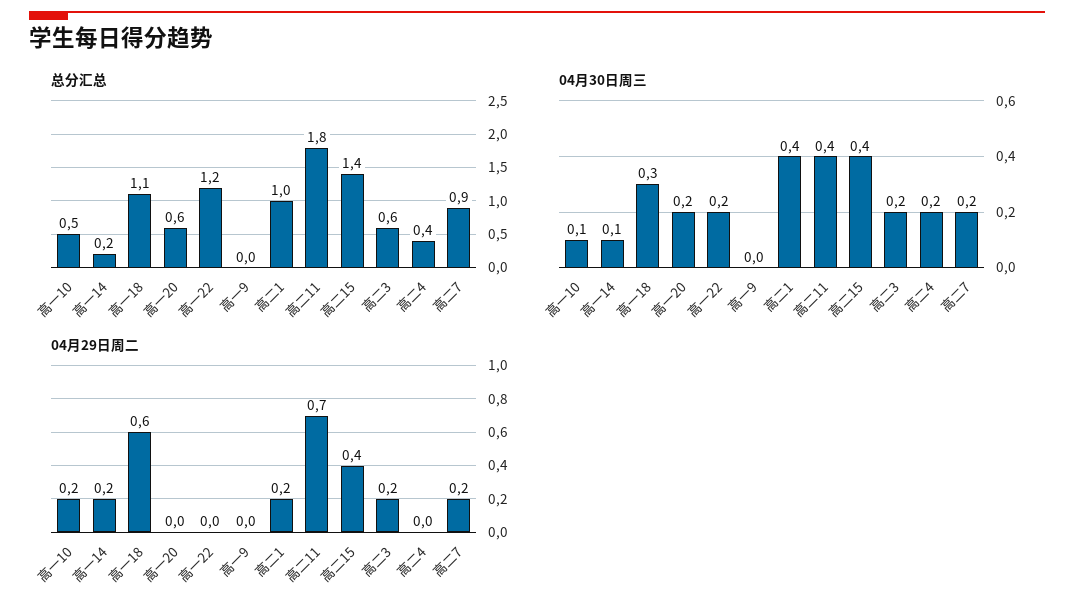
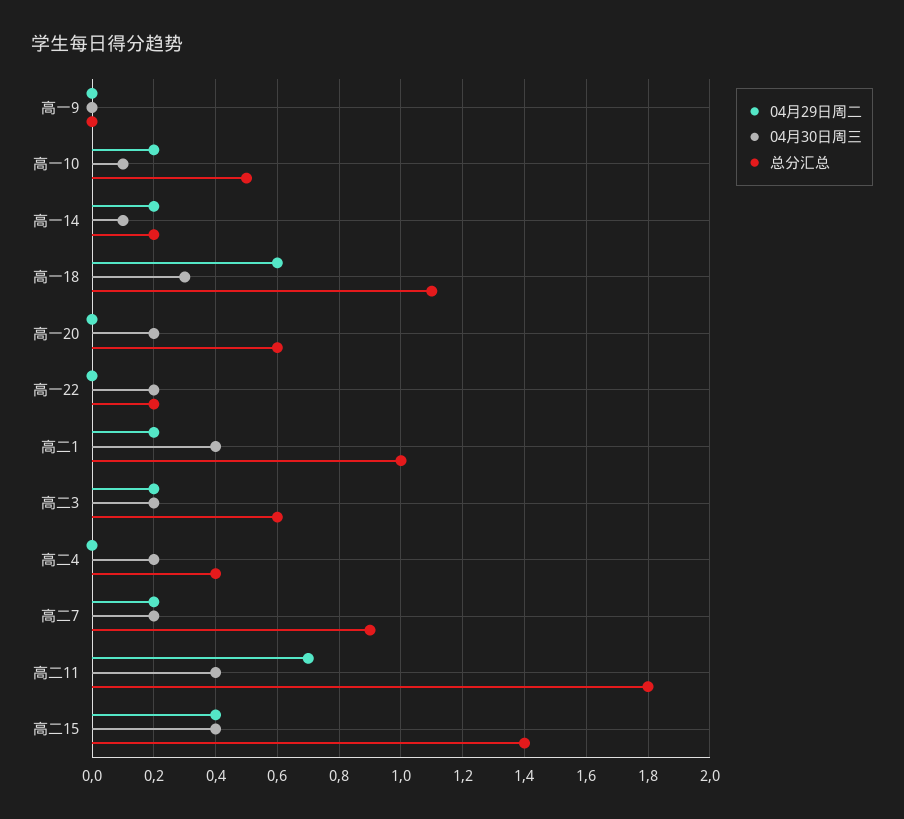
总分汇总, 高一22: 1.2 -> 0.2

